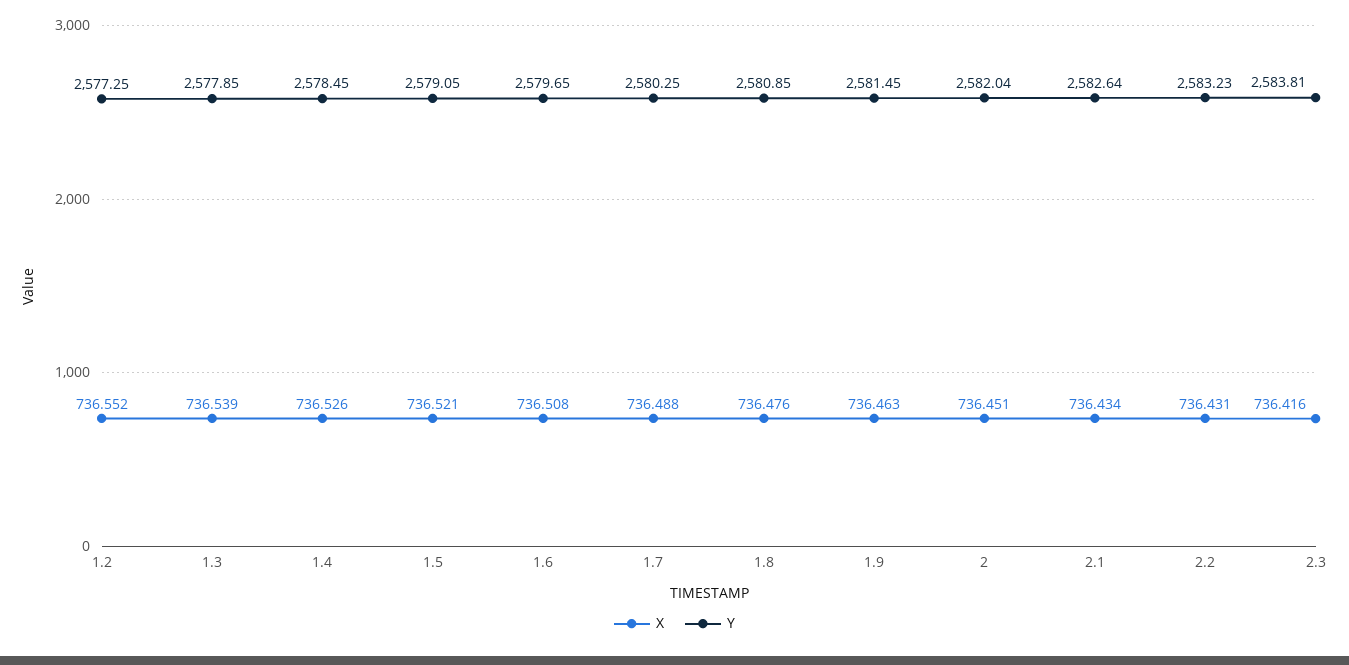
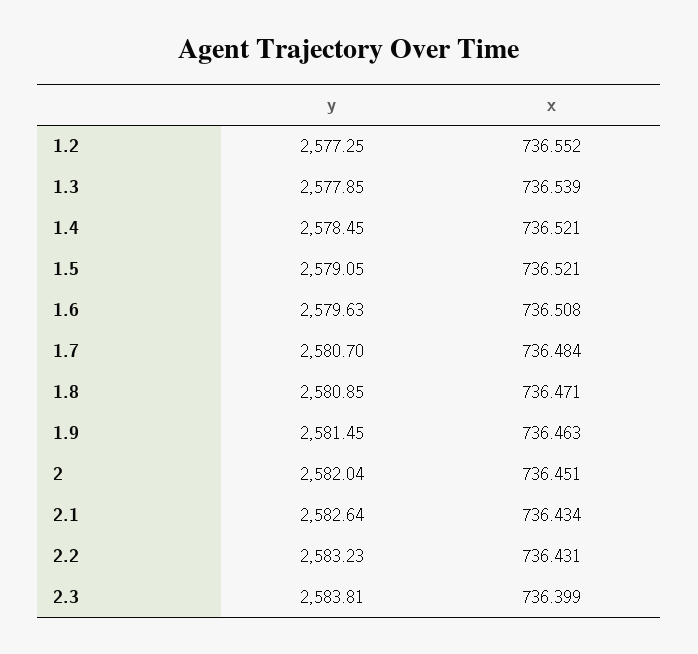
X, 1.4: 736.526 -> 736.521
Y, 1.6: 2579.65 -> 2579.63
X, 1.7: 736.488 -> 736.484
Y, 1.7: 2580.25 -> 2580.7
X, 1.8: 736.476 -> 736.471
X, 2.3: 736.416 -> 736.399

